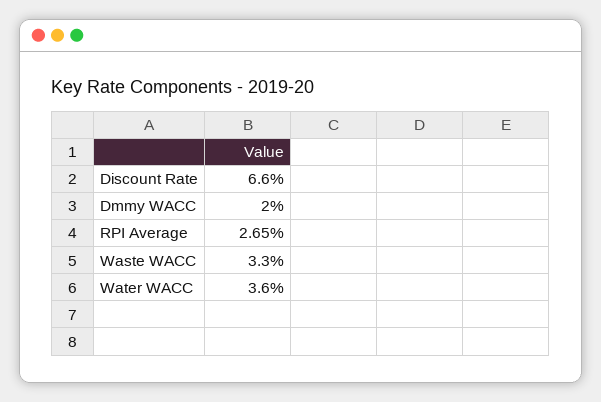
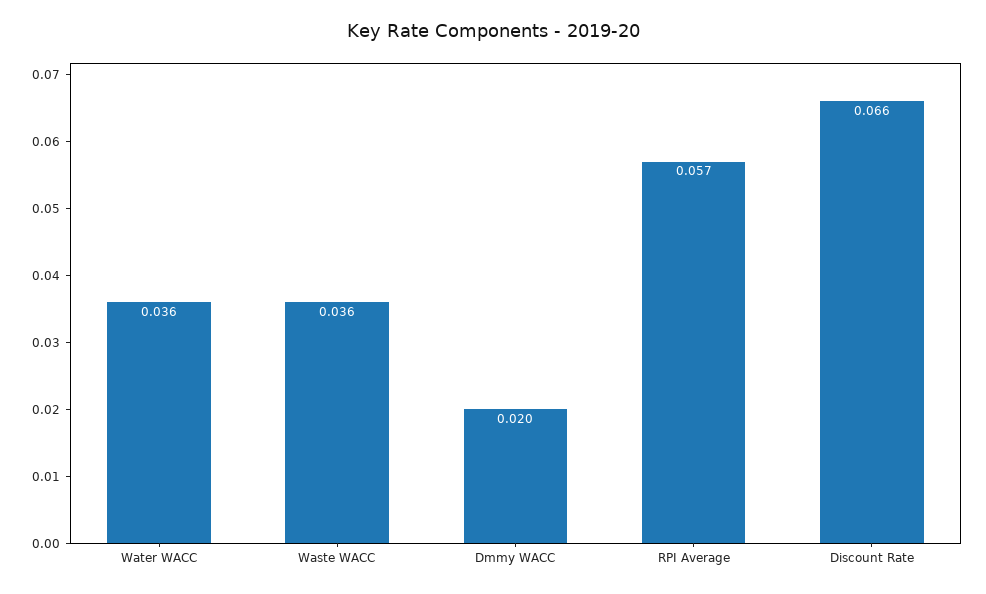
RPI Average: 0.0265 -> 0.057
Waste WACC: 0.033 -> 0.036

